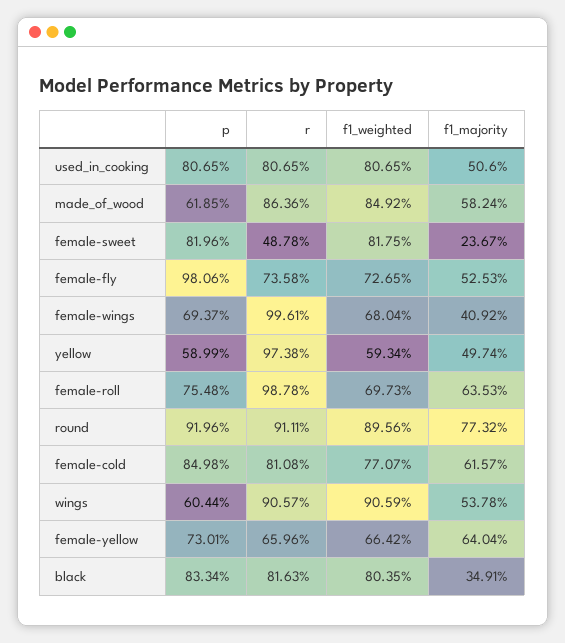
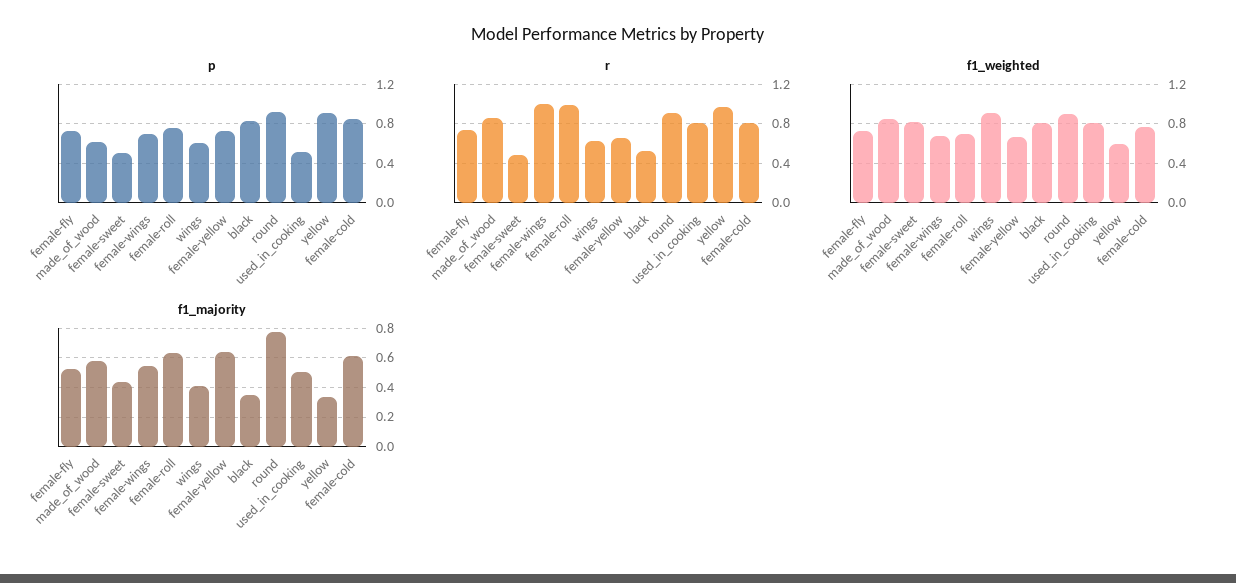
p, used_in_cooking: 0.8065 -> 0.5
p, female-sweet: 0.8196 -> 0.5
f1_majority, female-sweet: 0.2367 -> 0.45
p, female-fly: 0.9806 -> 0.7
f1_majority, female-wings: 0.4092 -> 0.55
p, yellow: 0.5899 -> 0.9
f1_majority, yellow: 0.4974 -> 0.35
r, wings: 0.9057 -> 0.6
f1_majority, wings: 0.5378 -> 0.4
r, black: 0.8163 -> 0.5

